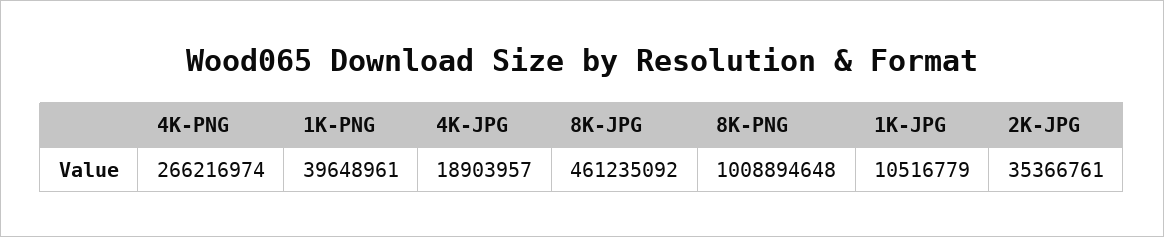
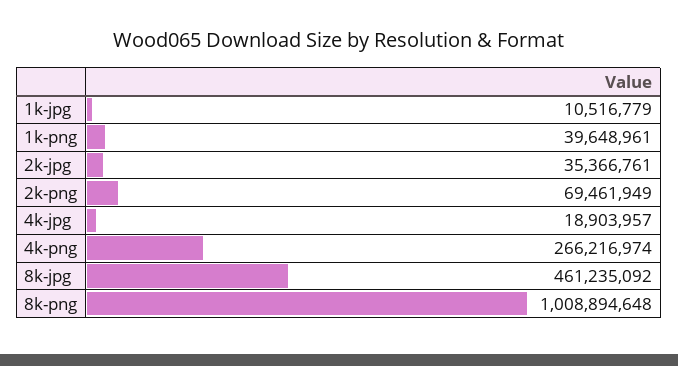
2k-png: none -> 69461949

